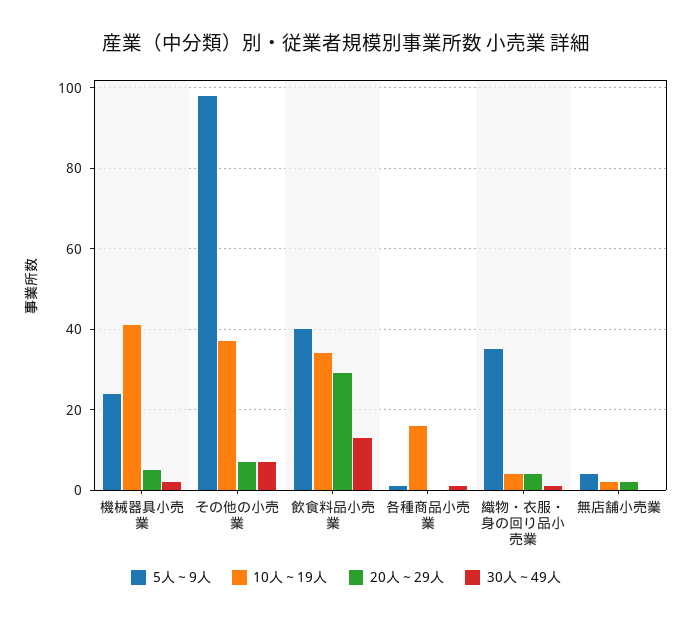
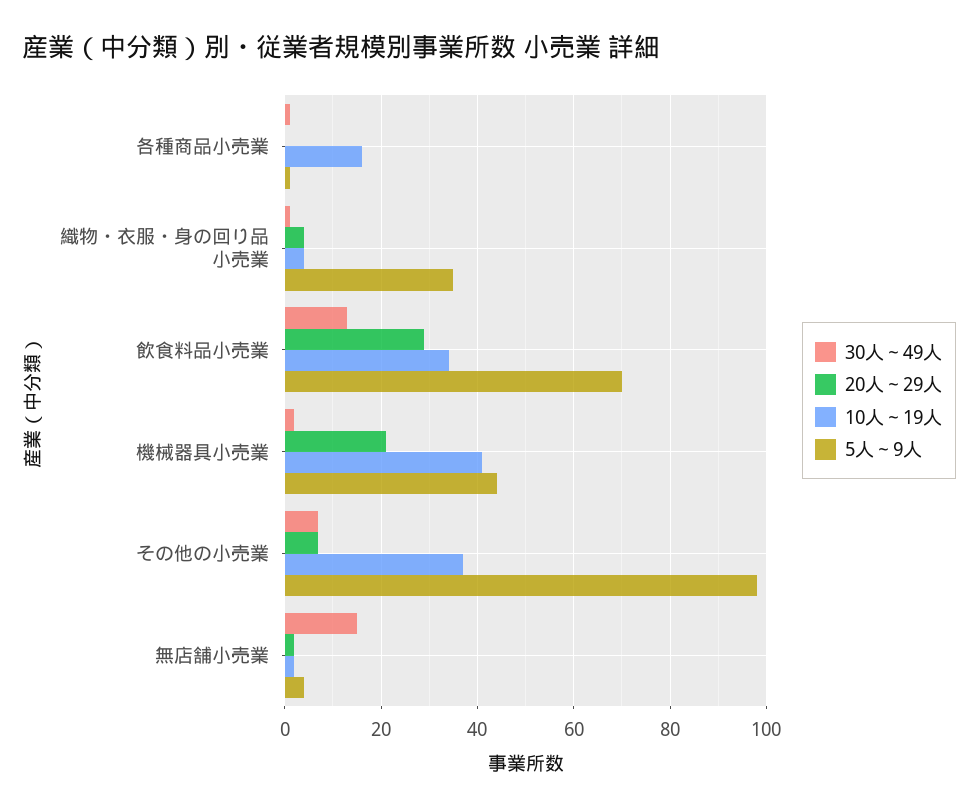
5人～9人, 機械器具小売業: 25 -> 45
20人～29人, 機械器具小売業: 5 -> 20
5人～9人, 飲食料品小売業: 40 -> 70
30人～49人, 無店舗小売業: 0 -> 15

